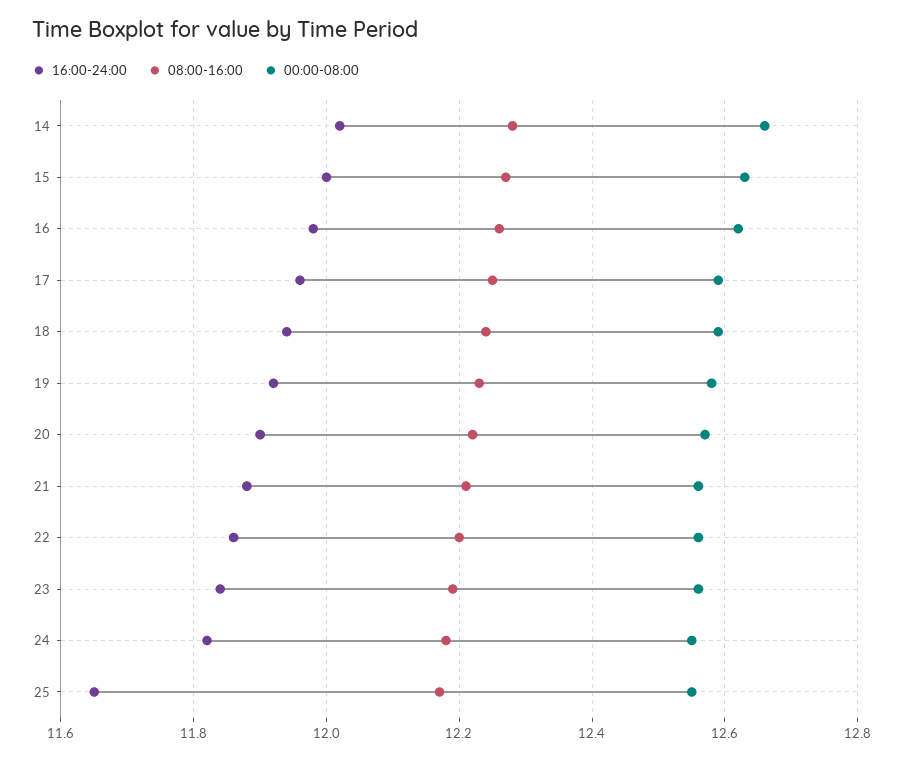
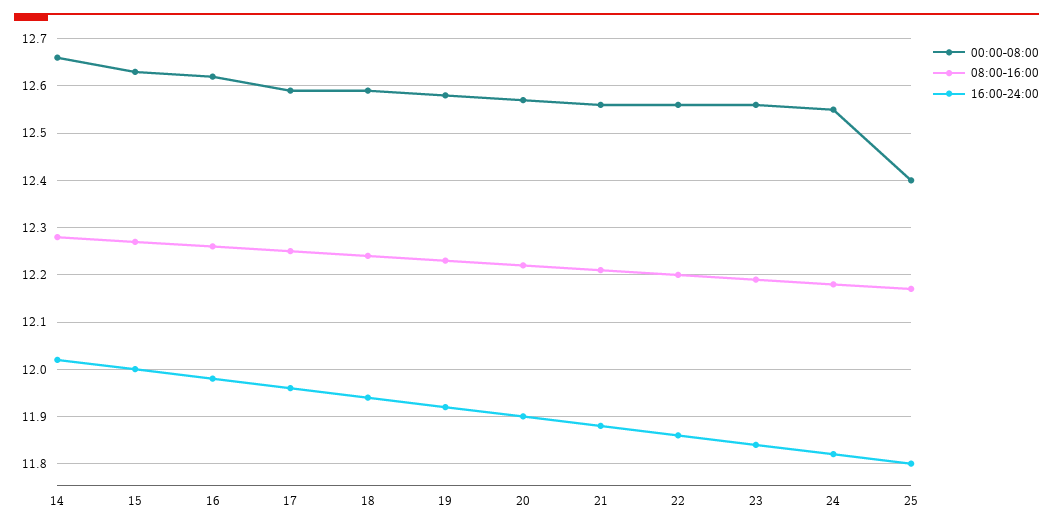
16:00-24:00, 25: 11.65 -> 11.8
00:00-08:00, 25: 12.55 -> 12.4

